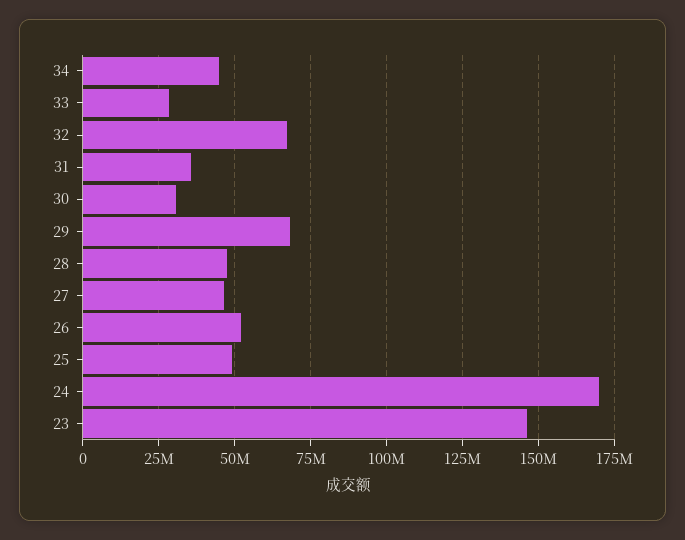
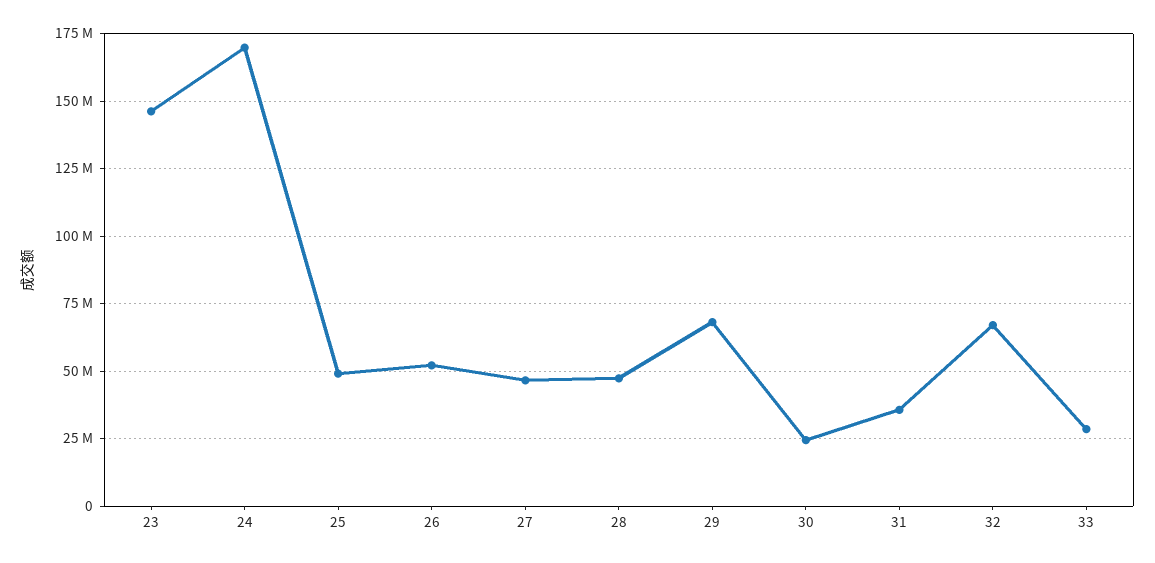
34: 45000000 -> none
30: 30000000 -> 25000000

